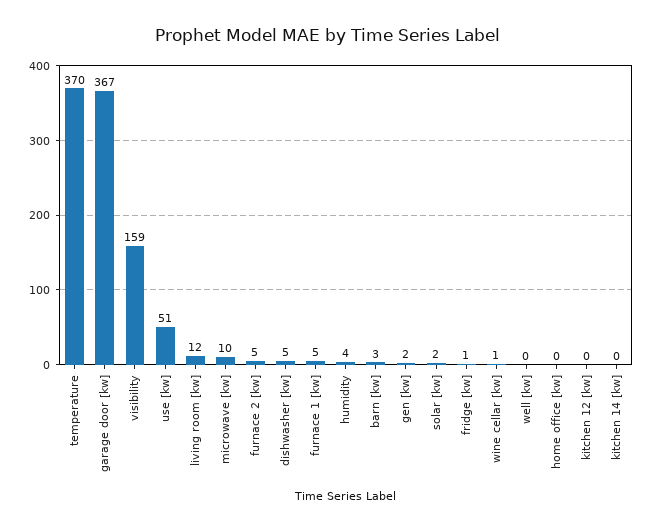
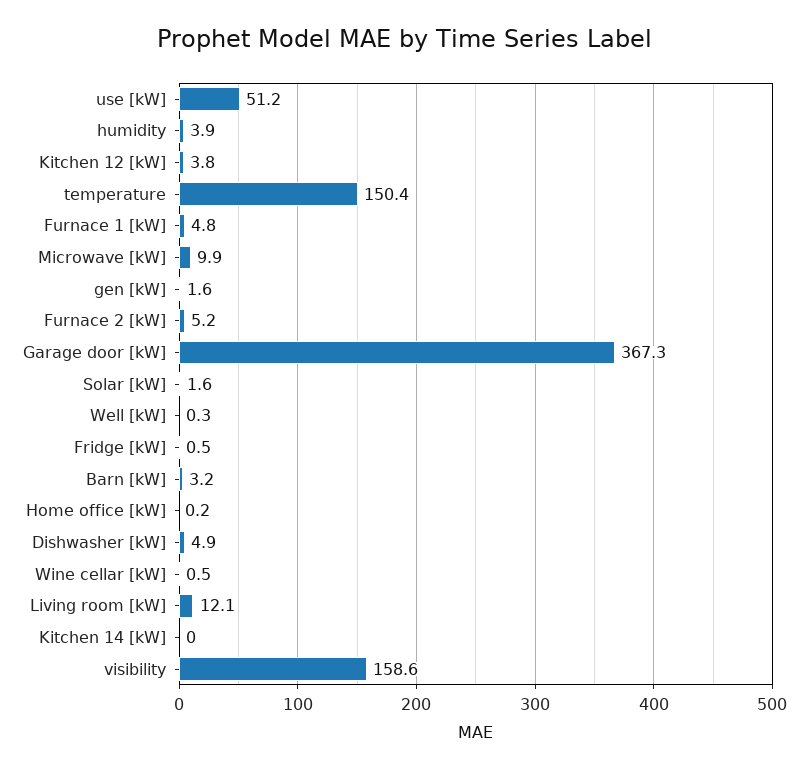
temperature: 370 -> 150.4
kitchen 12 [kw]: 0 -> 3.8

